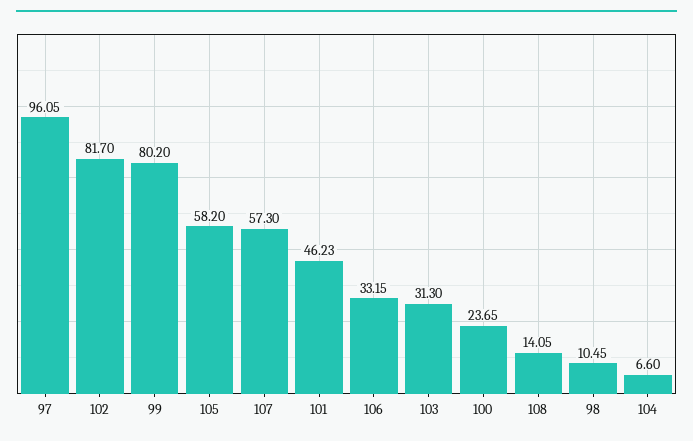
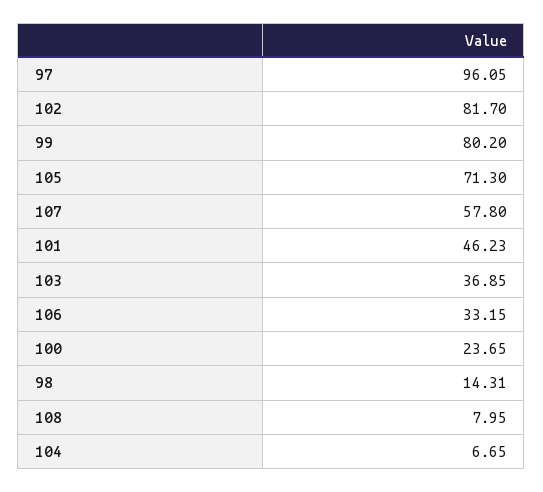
105: 58.2 -> 71.3
107: 57.3 -> 57.8
103: 31.3 -> 36.85
108: 14.05 -> 7.95
98: 10.45 -> 14.31
104: 6.6 -> 6.65

